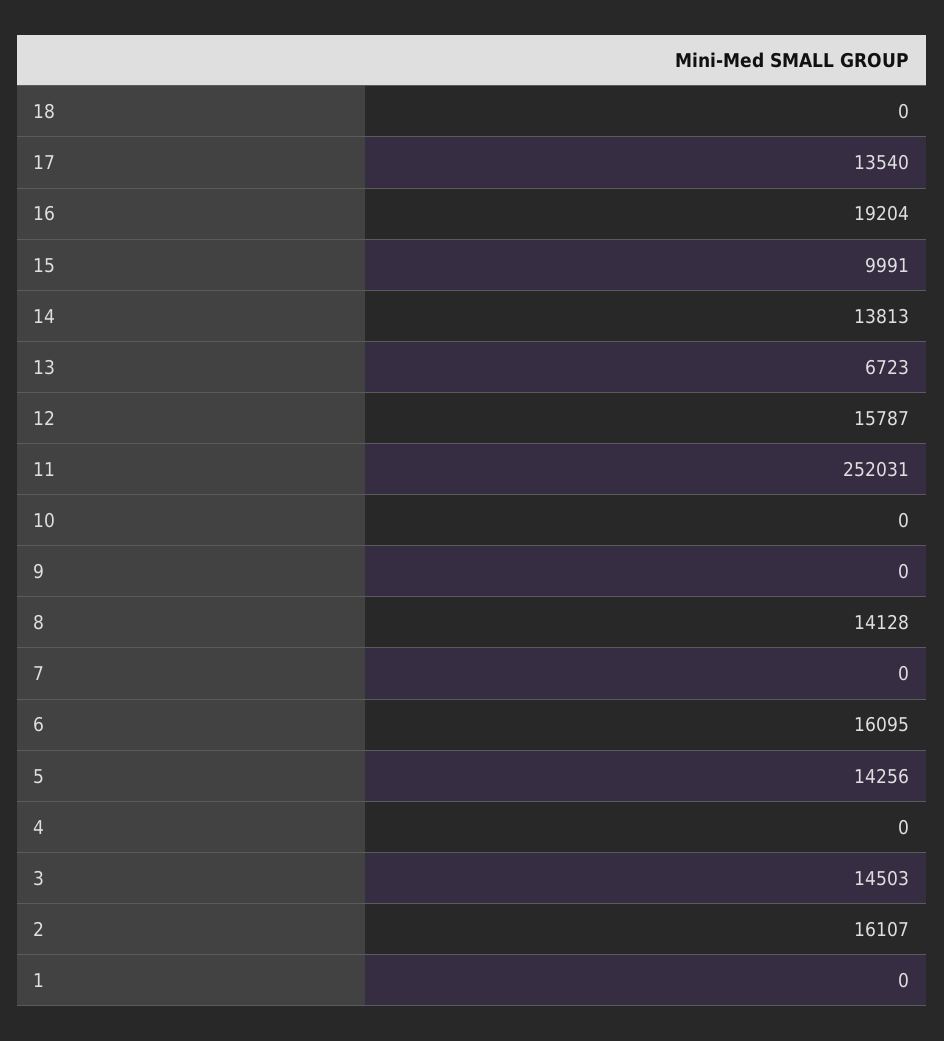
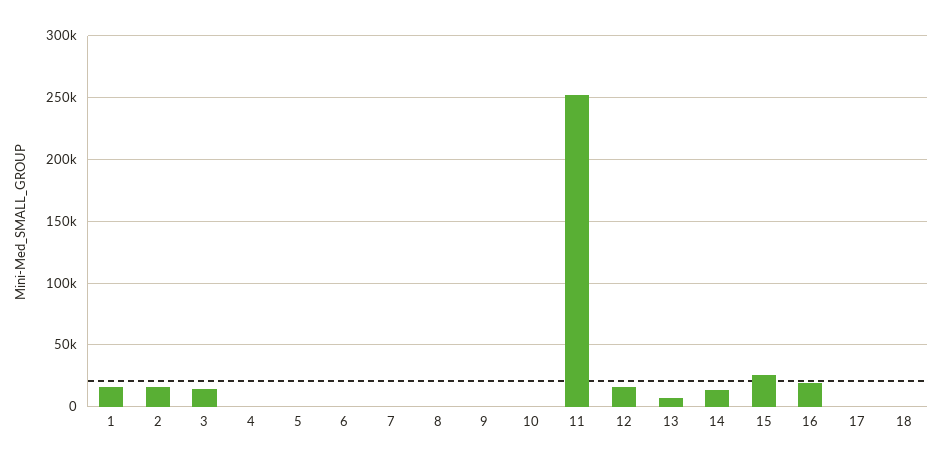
17: 13540 -> 0
15: 9991 -> 25000
8: 14128 -> 0
6: 16095 -> 0
5: 14256 -> 0
1: 0 -> 15000

